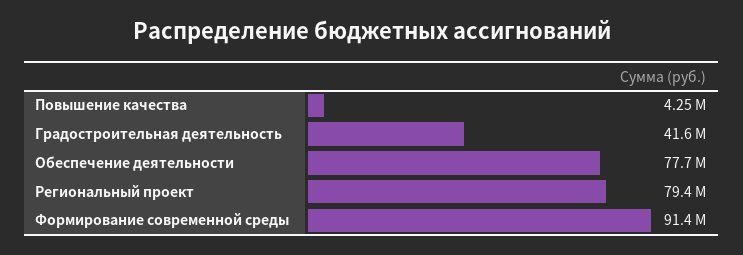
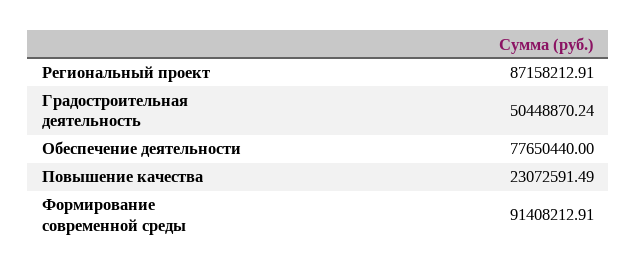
Повышение качества: 4250000 -> 23072591.49
Градостроительная деятельность: 41600000 -> 50448870.24
Региональный проект: 79400000 -> 87158212.91

